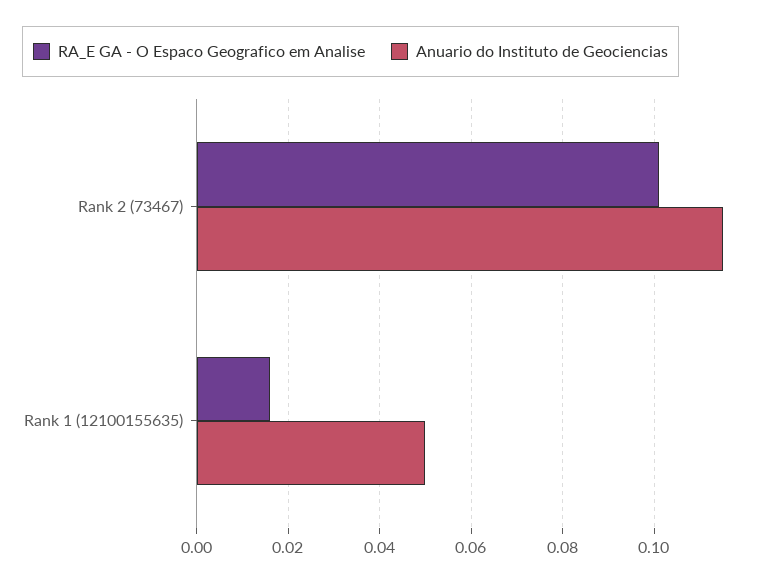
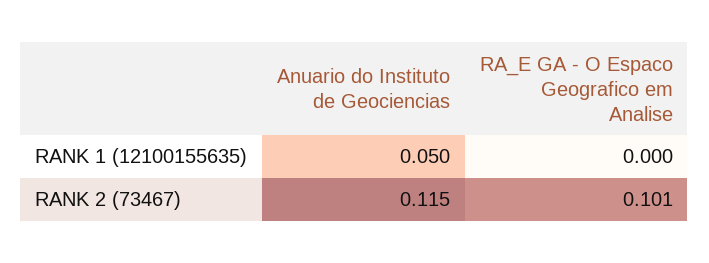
RA_E GA - O Espaco Geografico em Analise, Rank 1 (12100155635): 0.015 -> 0

